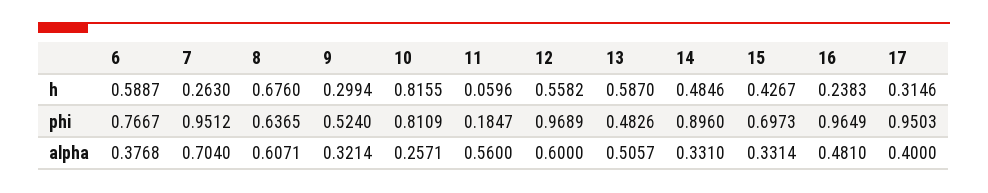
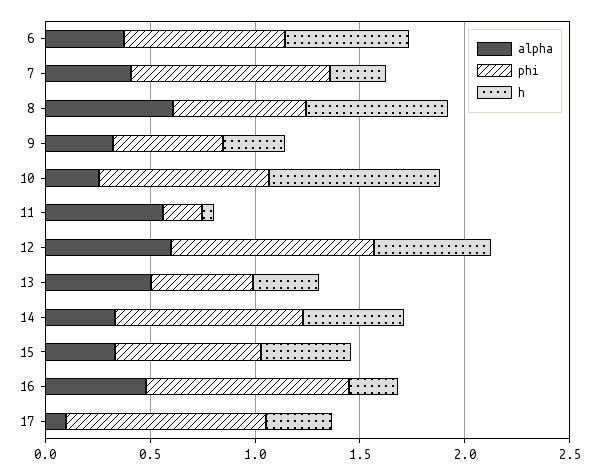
h, 13: 0.587 -> 0.3
alpha, 7: 0.704 -> 0.4
alpha, 17: 0.4 -> 0.1

